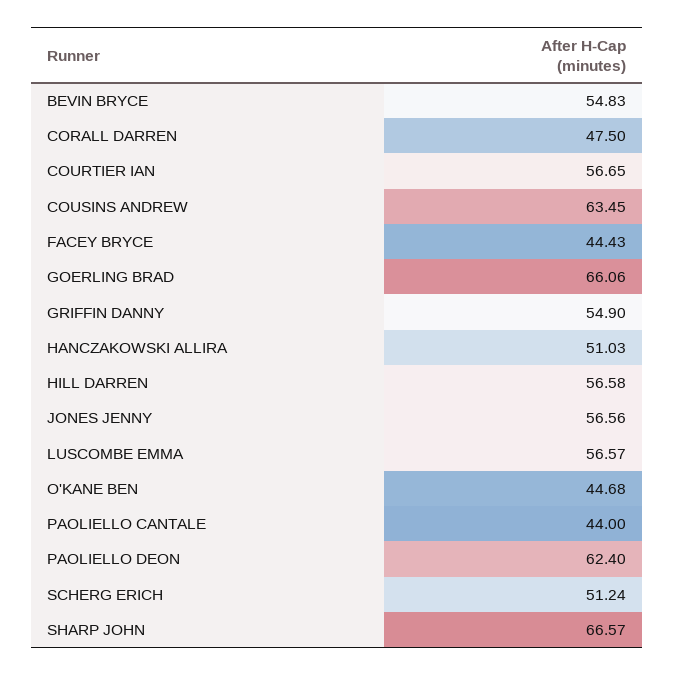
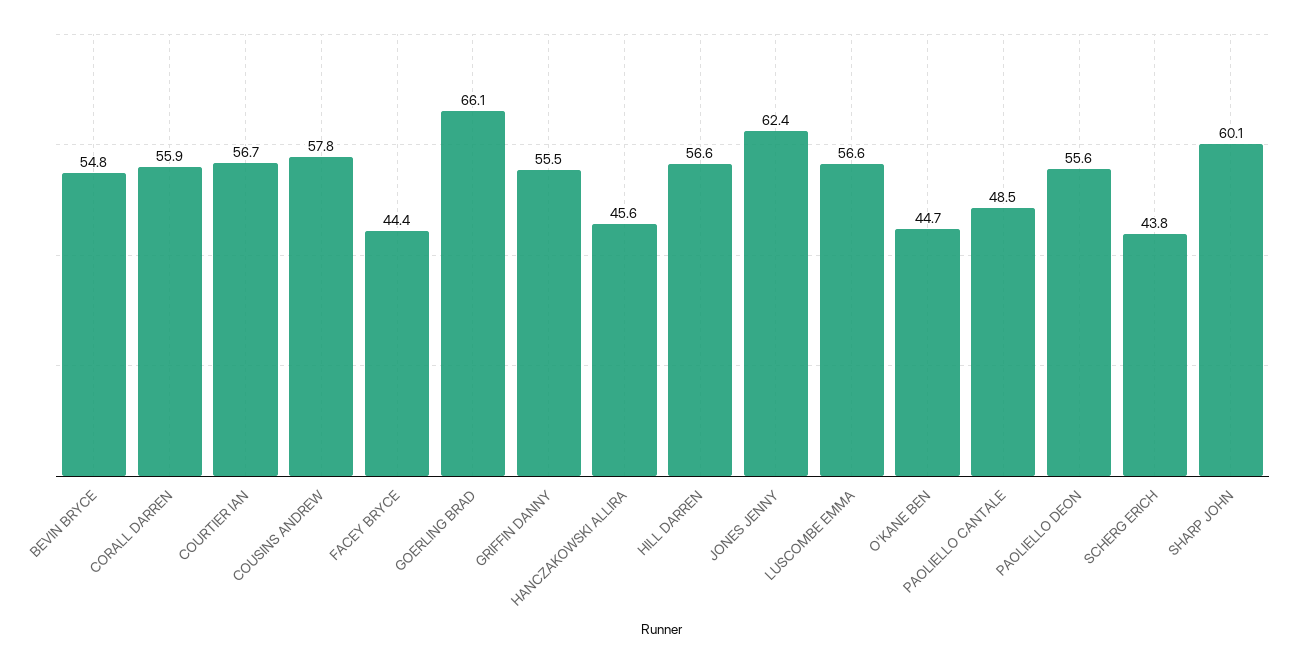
CORALL DARREN: 47.5 -> 55.9
COUSINS ANDREW: 63.45 -> 57.8
GRIFFIN DANNY: 54.9 -> 55.5
HANCZAKOWSKI ALLIRA: 51.03 -> 45.6
JONES JENNY: 56.56 -> 62.4
PAOLIELLO CANTALE: 44 -> 48.5
PAOLIELLO DEON: 62.4 -> 55.6
SCHERG ERICH: 51.24 -> 43.8
SHARP JOHN: 66.57 -> 60.1

